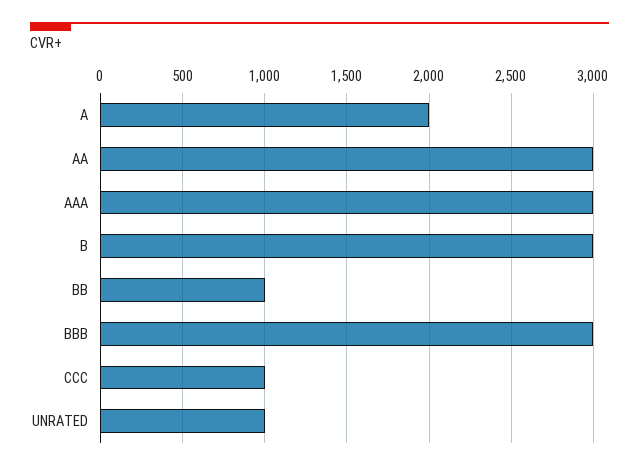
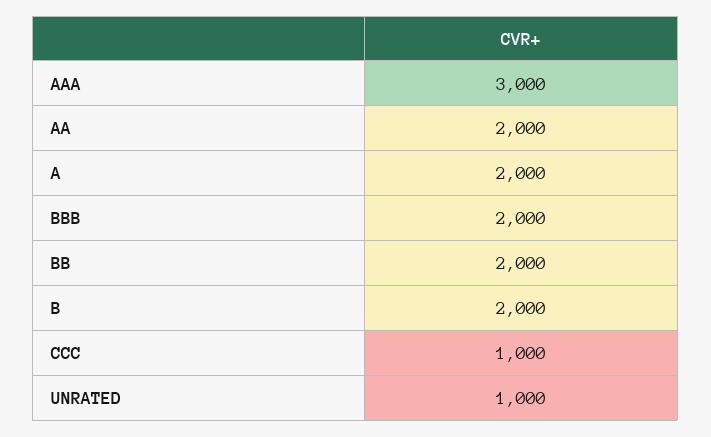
AA: 3000 -> 2000
B: 3000 -> 2000
BB: 1000 -> 2000
BBB: 3000 -> 2000

